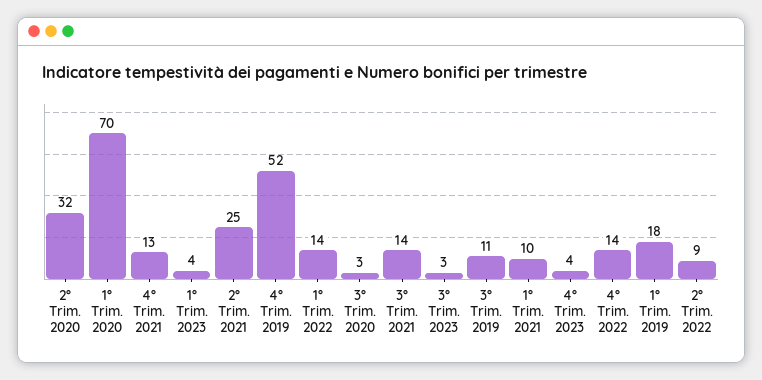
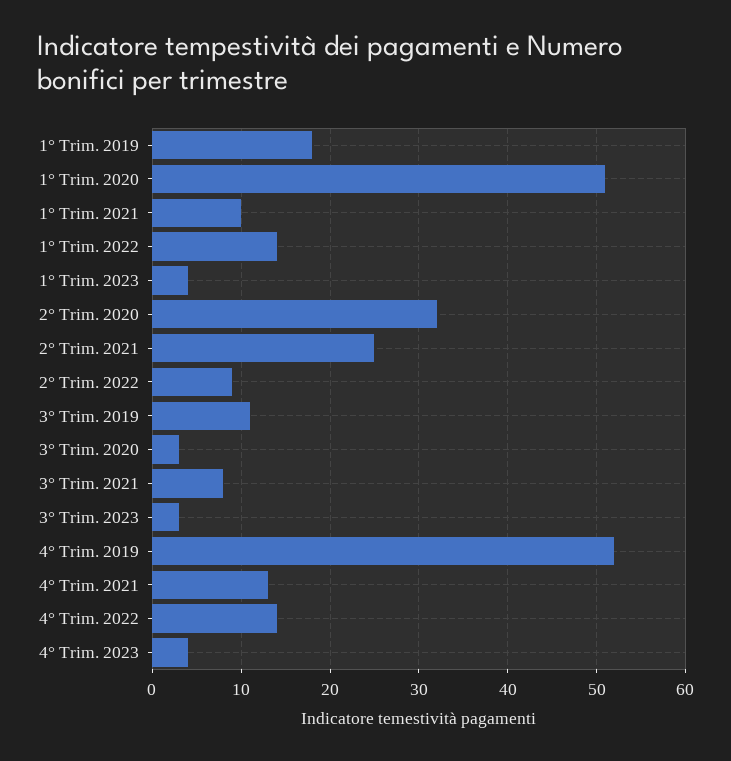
1° Trim. 2020: 70 -> 51
3° Trim. 2021: 14 -> 8

